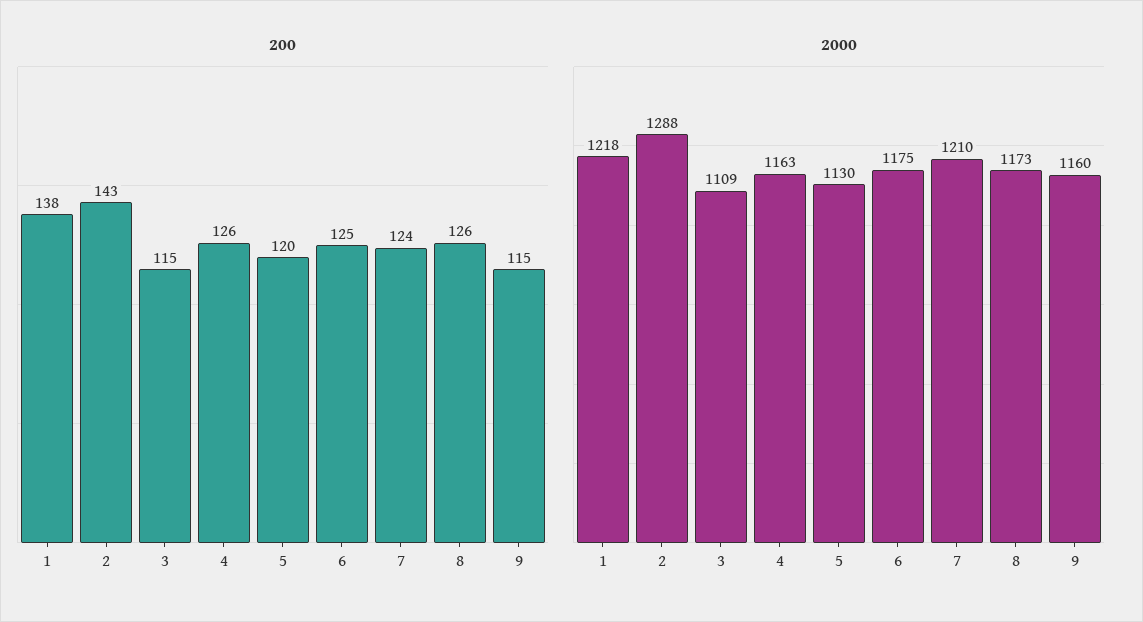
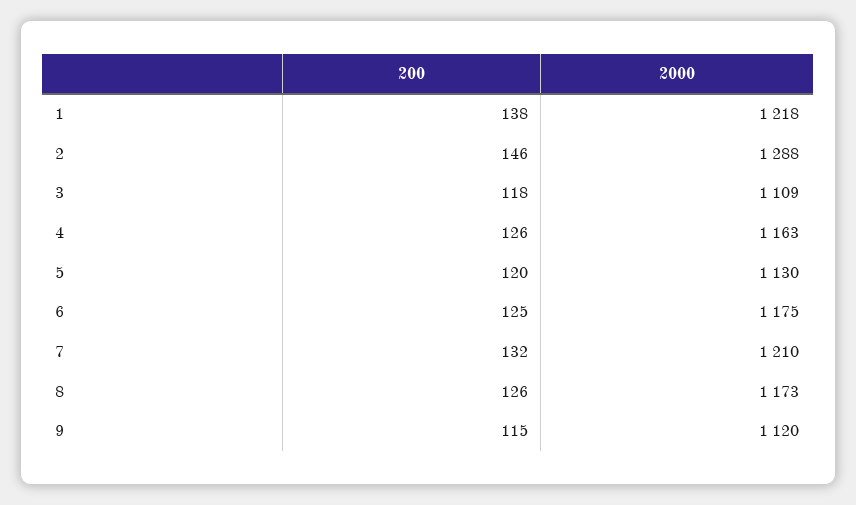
200, 2: 143 -> 146
200, 3: 115 -> 118
200, 7: 124 -> 132
2000, 9: 1160 -> 1120

